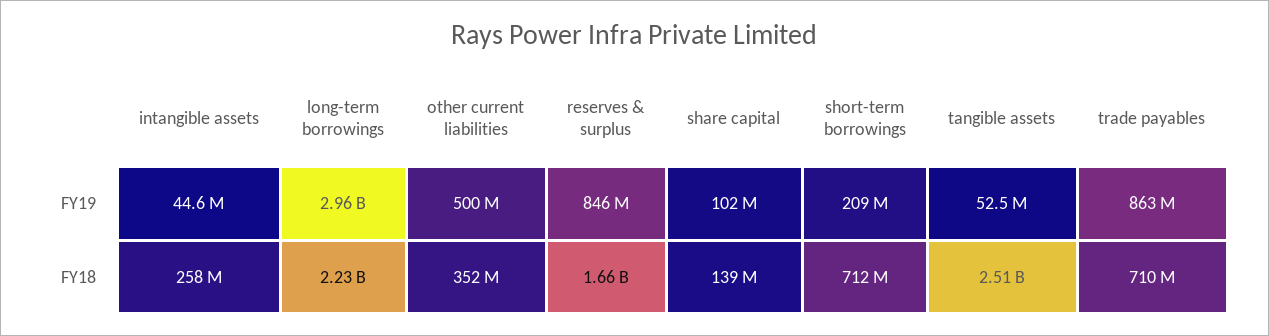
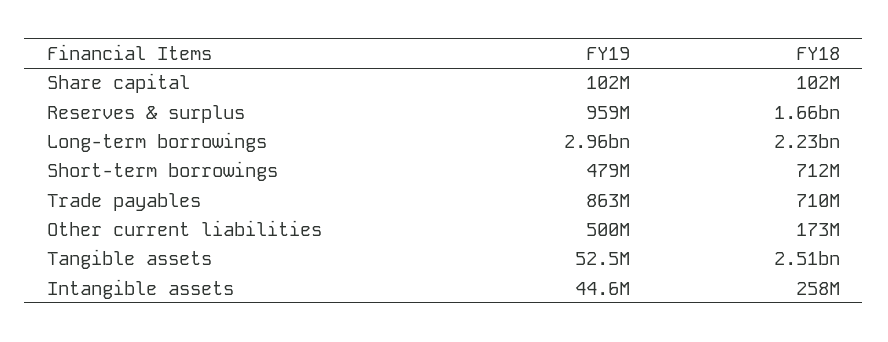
reserves & surplus, FY19: 846000000 -> 959000000
short-term borrowings, FY19: 209000000 -> 479000000
other current liabilities, FY18: 352000000 -> 173000000
share capital, FY18: 139000000 -> 102000000

